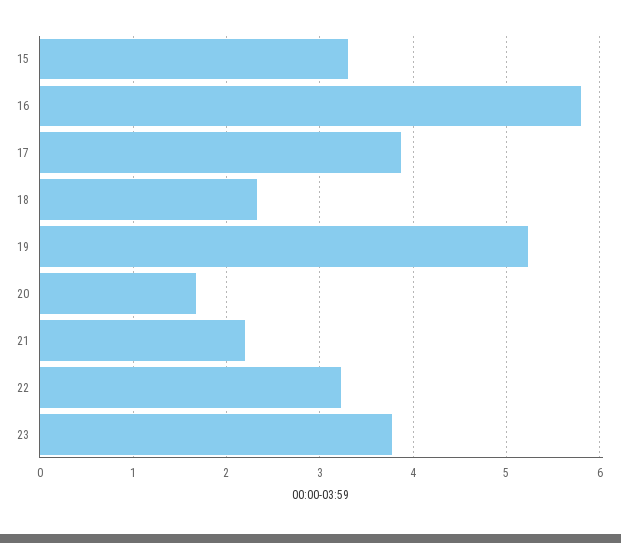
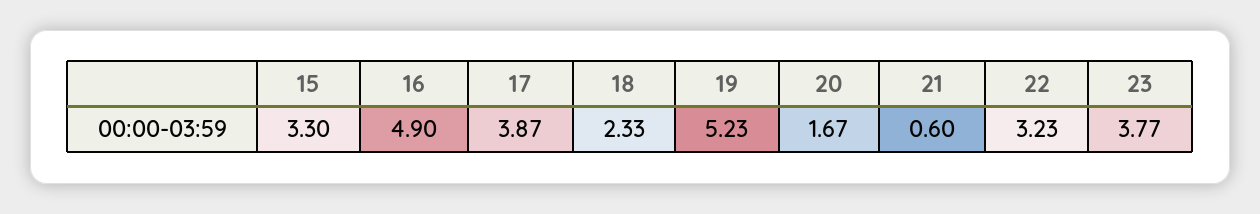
16: 5.8 -> 4.9
21: 2.2 -> 0.6

